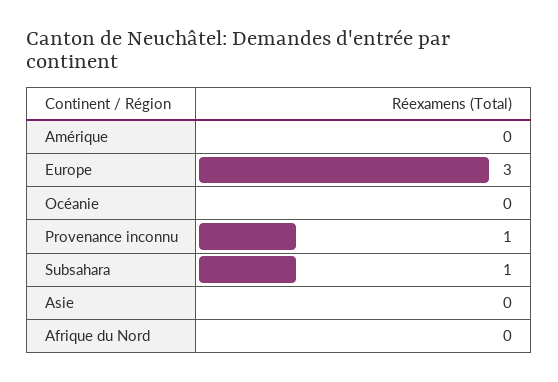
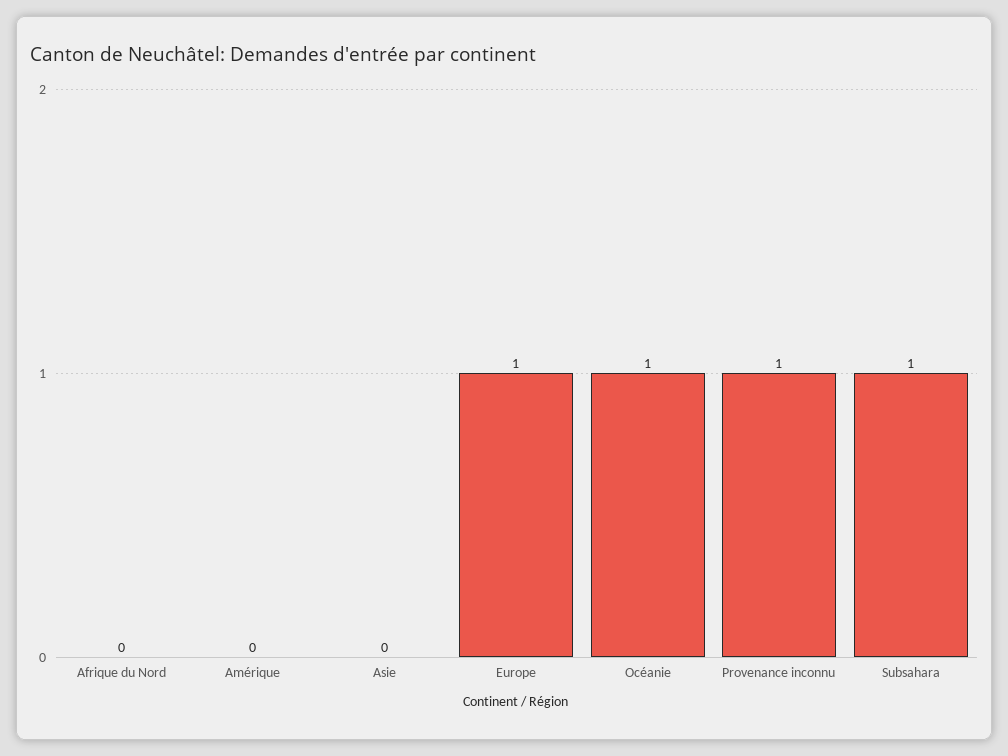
Europe: 3 -> 1
Océanie: 0 -> 1

